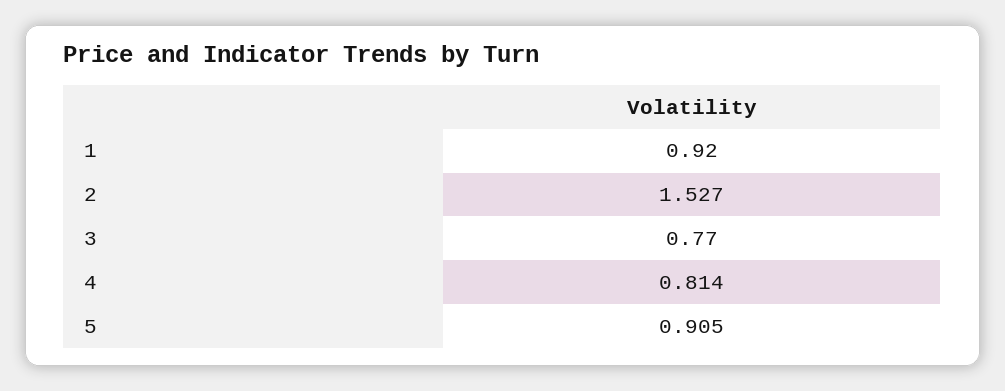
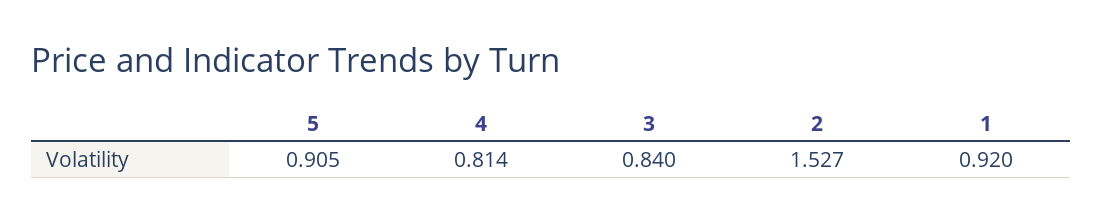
3: 0.77 -> 0.84

